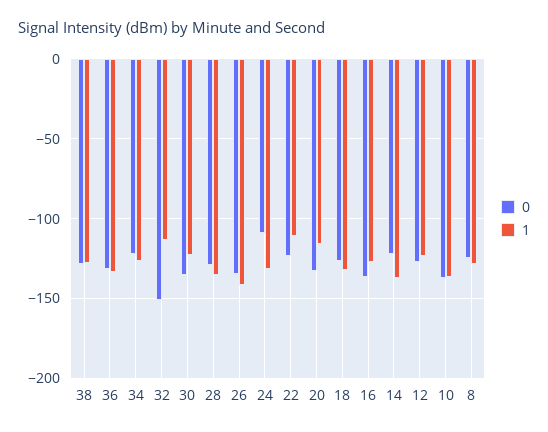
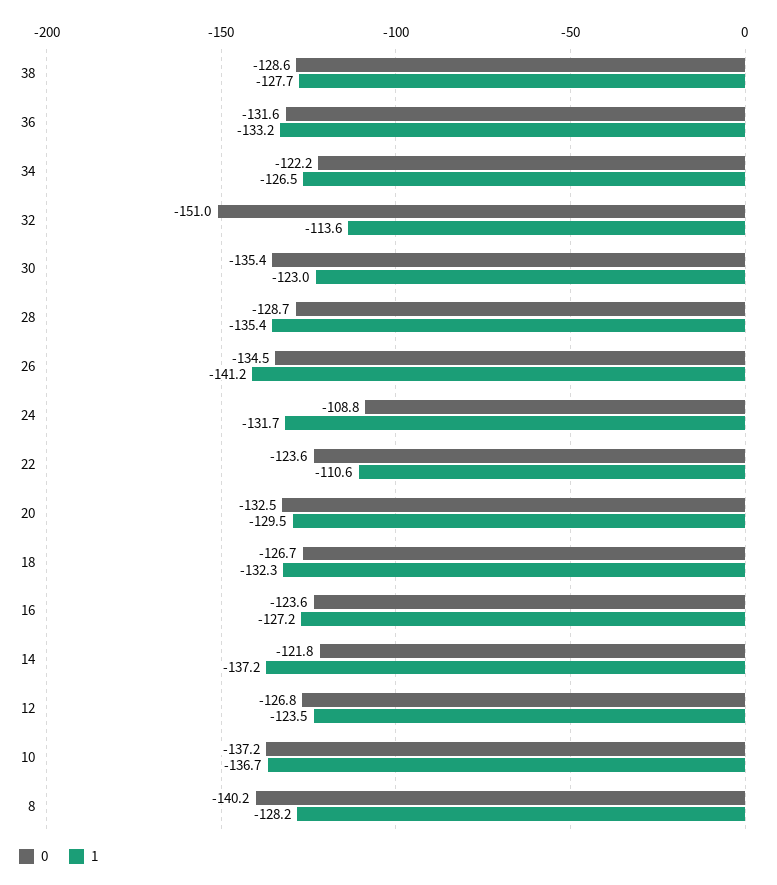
1, 20: -115 -> -129.5
0, 16: -135 -> -123.6
0, 8: -125 -> -140.2

